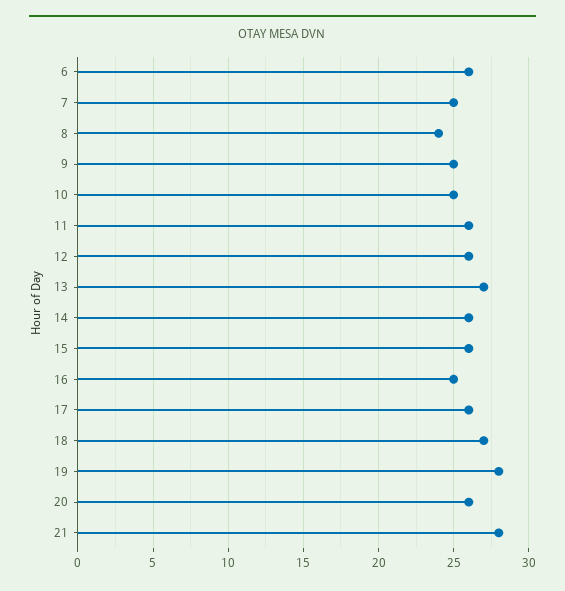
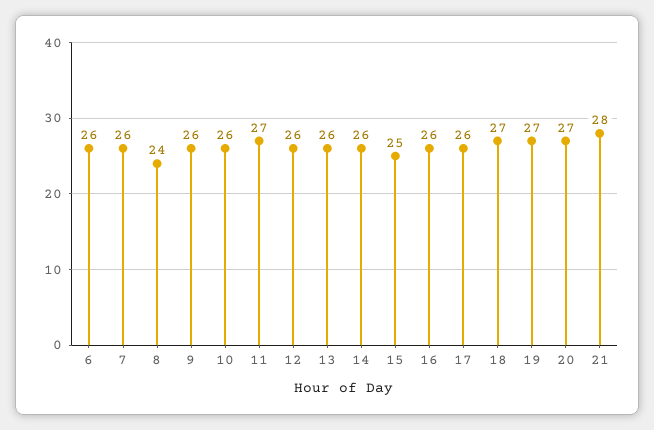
7: 25 -> 26
9: 25 -> 26
10: 25 -> 26
11: 26 -> 27
13: 27 -> 26
15: 26 -> 25
16: 25 -> 26
19: 28 -> 27
20: 26 -> 27

